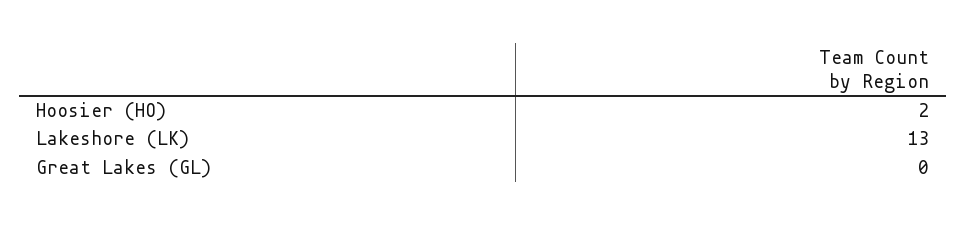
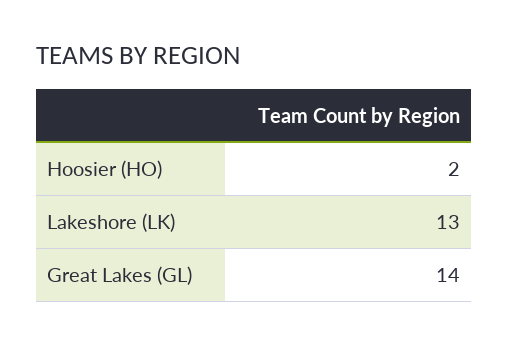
Great Lakes (GL): 0 -> 14

